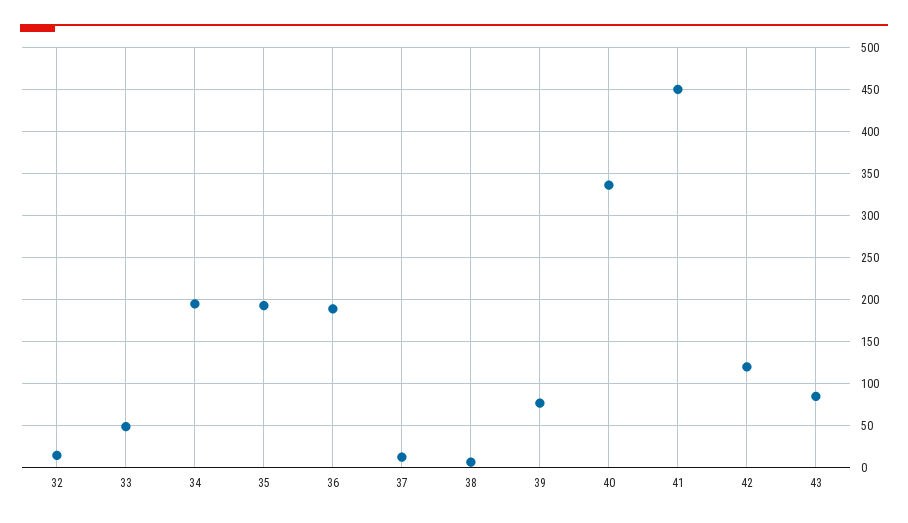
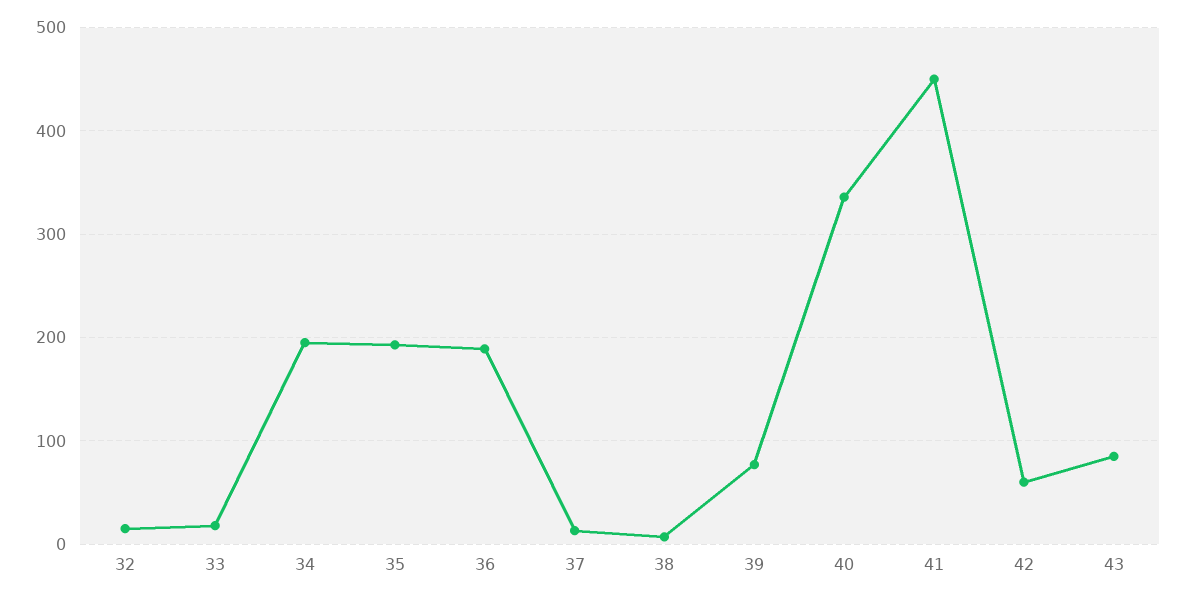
33: 50 -> 20
42: 120 -> 60

